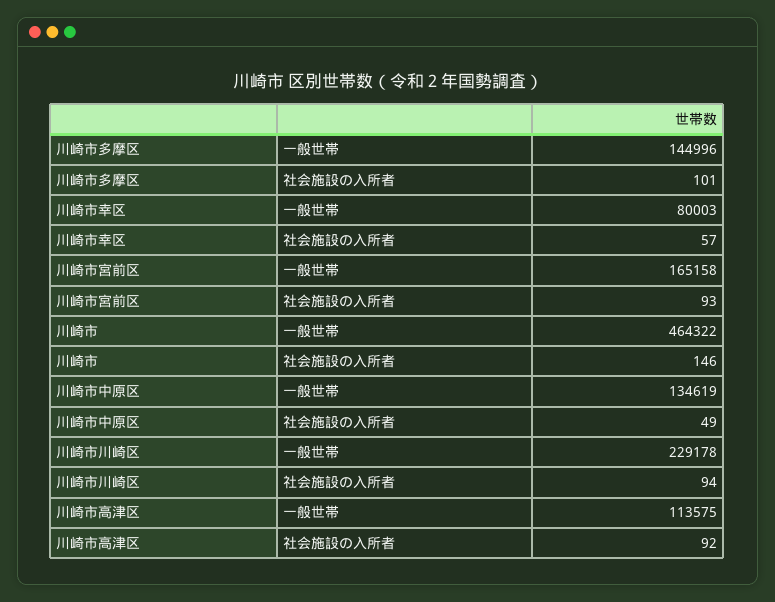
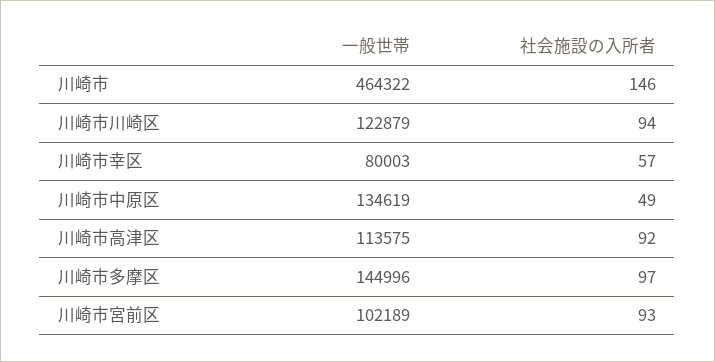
川崎市多摩区, 社会施設の入所者: 101 -> 97
川崎市宮前区, 一般世帯: 165158 -> 102189
川崎市川崎区, 一般世帯: 229178 -> 122879

